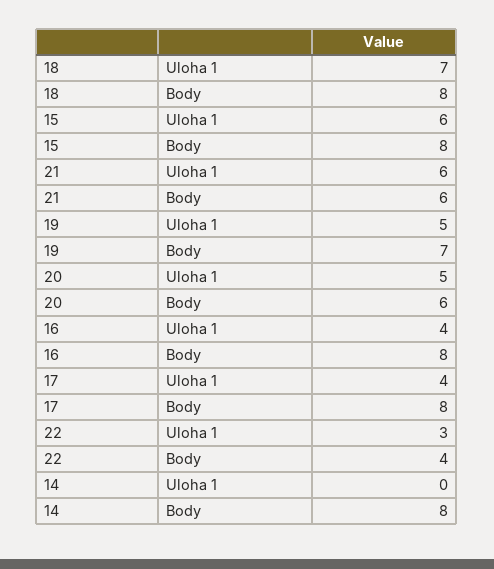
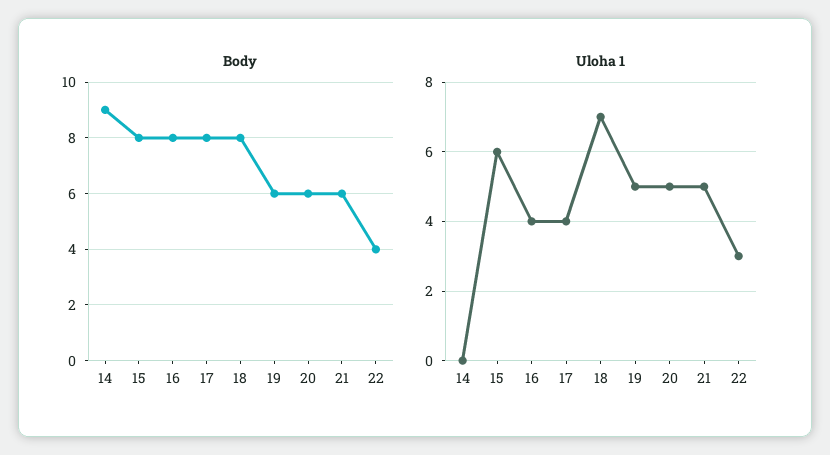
Uloha 1, 21: 6 -> 5
Body, 19: 7 -> 6
Body, 14: 8 -> 9

